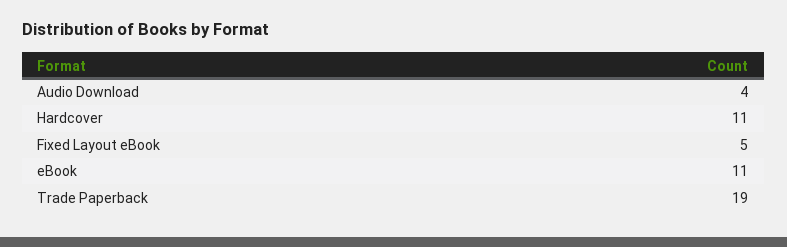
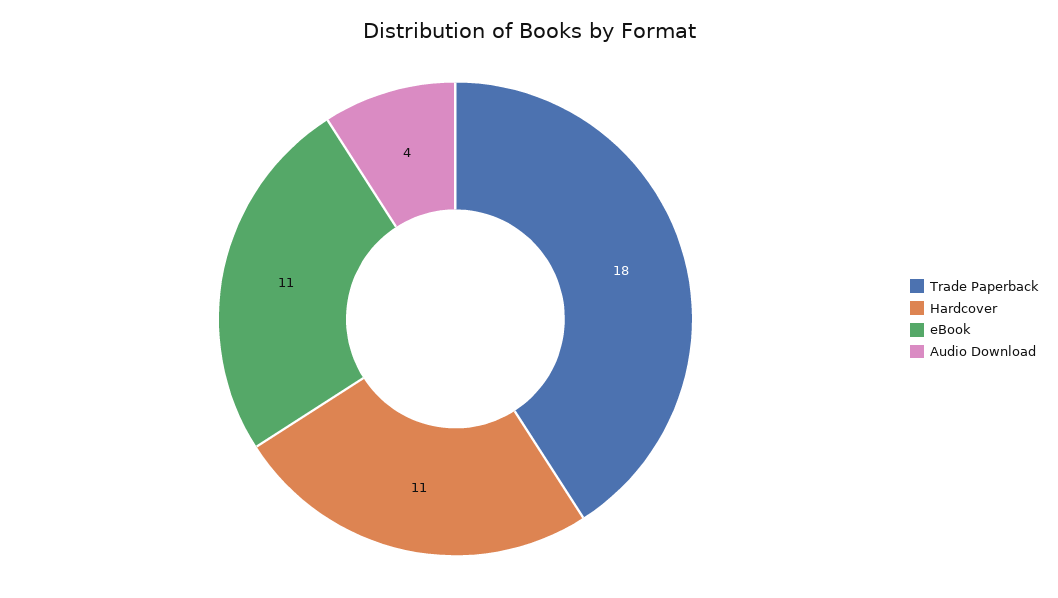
Fixed Layout eBook: 5 -> none
Trade Paperback: 19 -> 18

